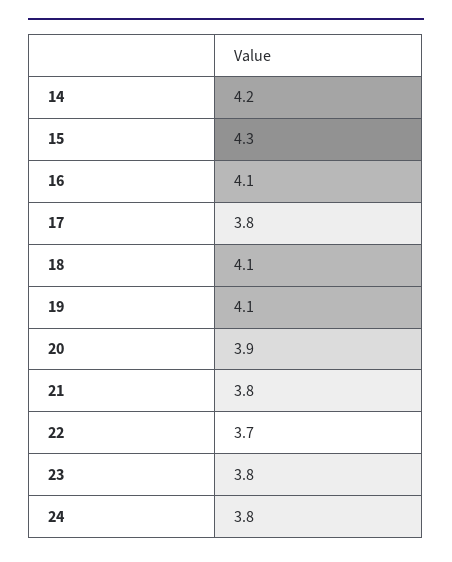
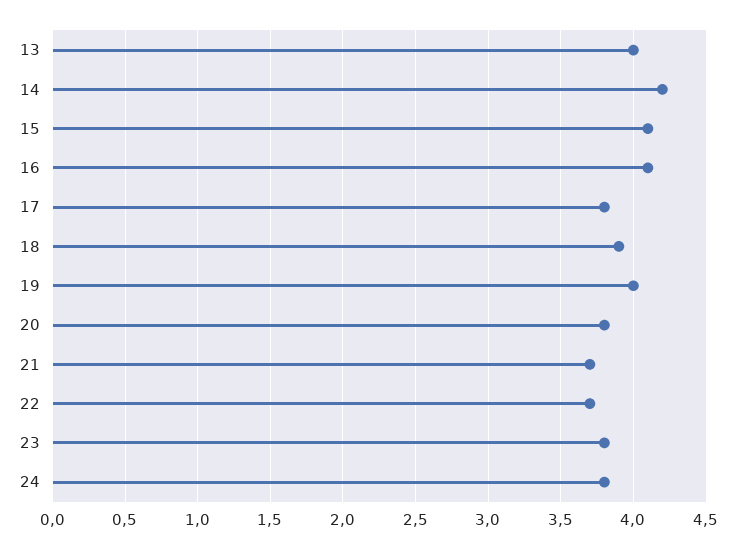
15: 4.3 -> 4.1
18: 4.1 -> 3.9
19: 4.1 -> 4
20: 3.9 -> 3.8
21: 3.8 -> 3.7
13: none -> 4

